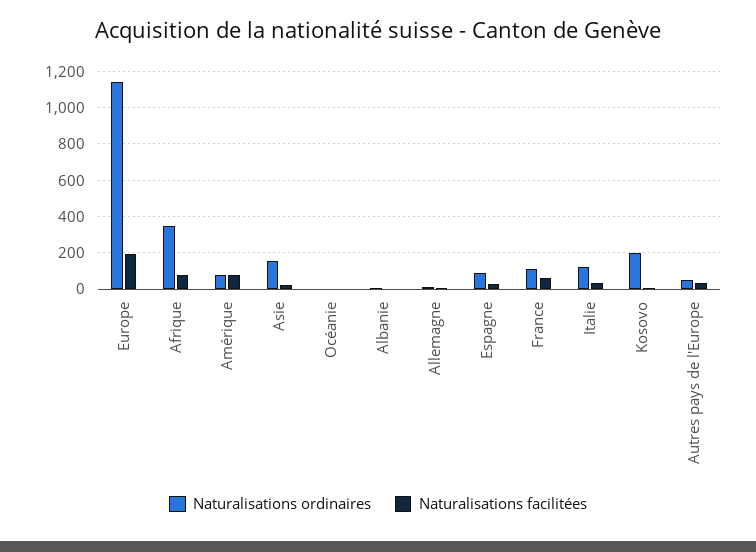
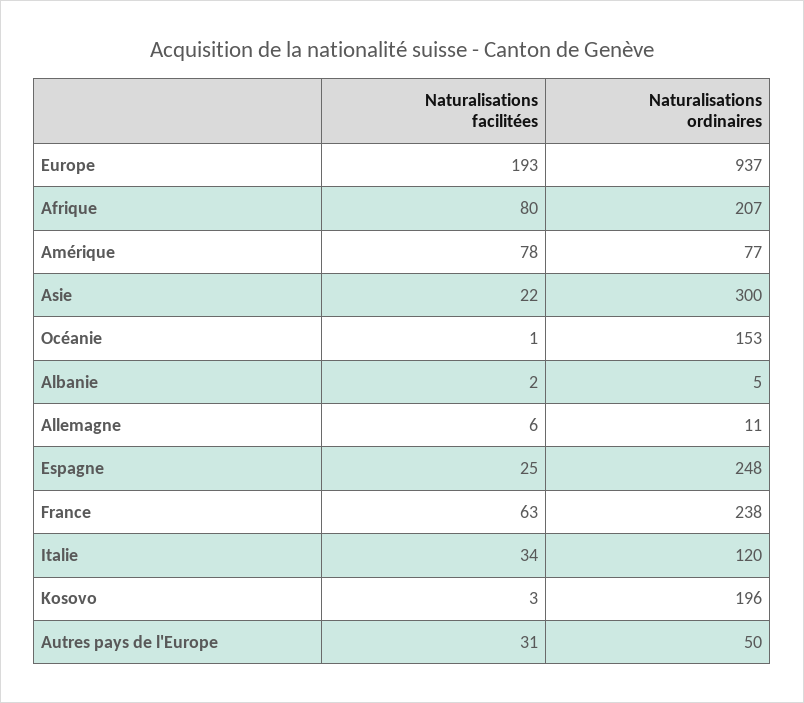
Naturalisations ordinaires, Europe: 1150 -> 937
Naturalisations ordinaires, Afrique: 350 -> 207
Naturalisations ordinaires, Asie: 150 -> 300
Naturalisations ordinaires, Océanie: 0 -> 153
Naturalisations ordinaires, Espagne: 100 -> 248
Naturalisations ordinaires, France: 100 -> 238

